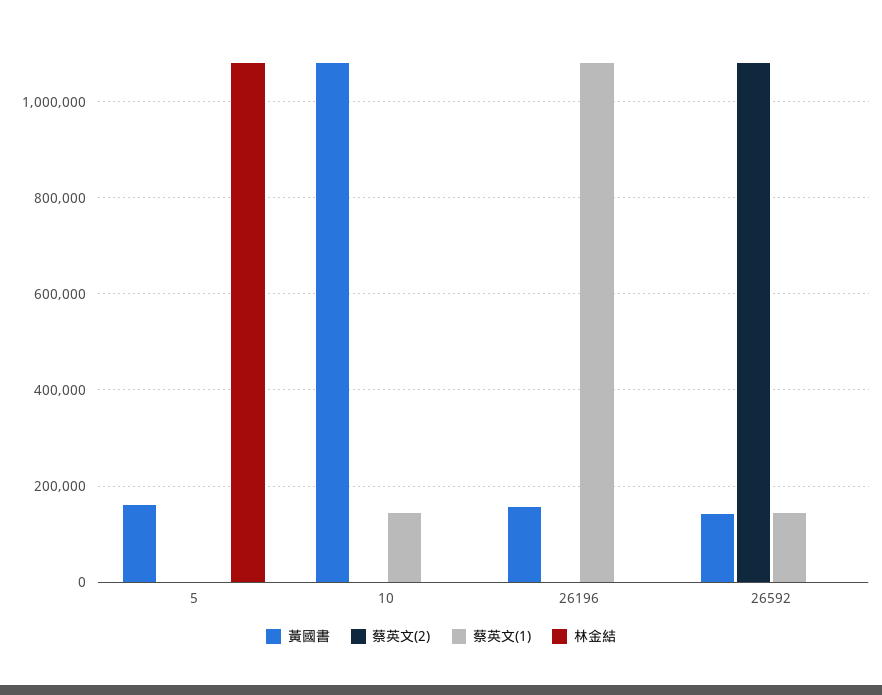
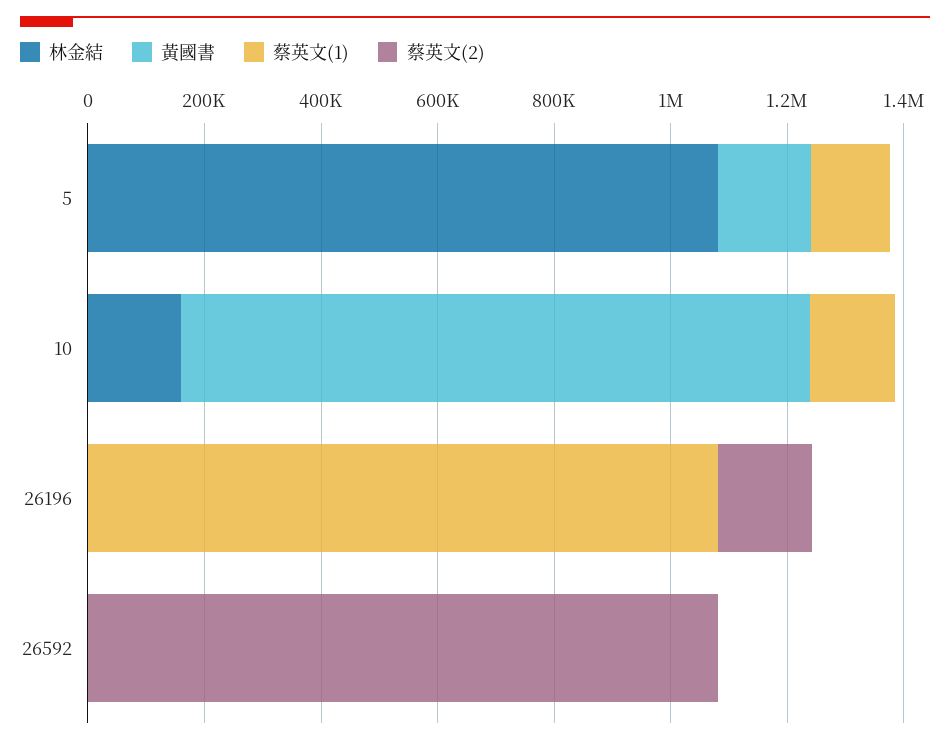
蔡英文(1), 5: 0 -> 150000
林金結, 10: 0 -> 150000
黃國書, 26196: 160000 -> 0
蔡英文(2), 26196: 0 -> 150000
黃國書, 26592: 140000 -> 0
蔡英文(1), 26592: 140000 -> 0

